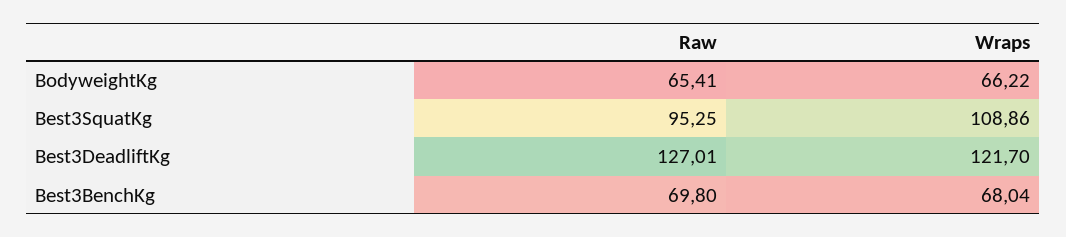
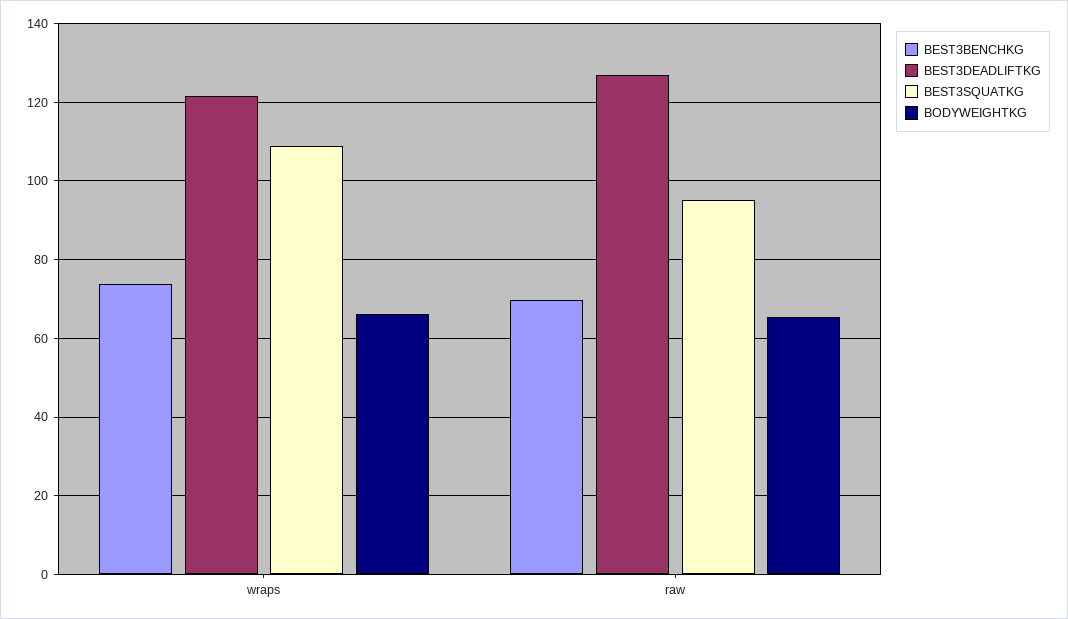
Best3BenchKg, Wraps: 68.04 -> 74

